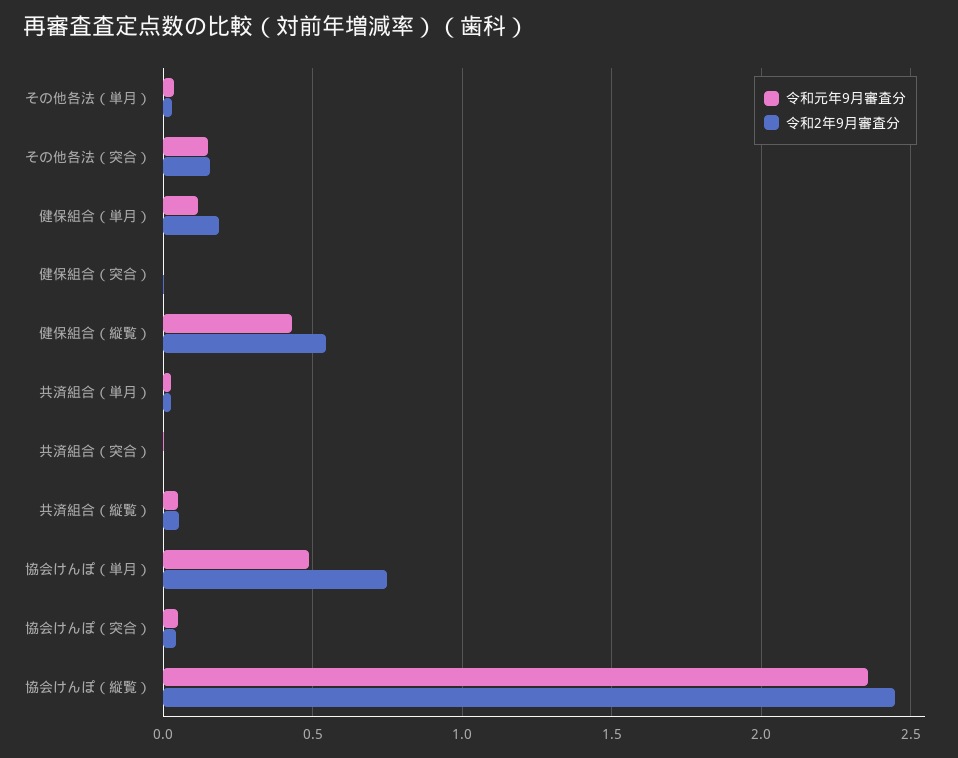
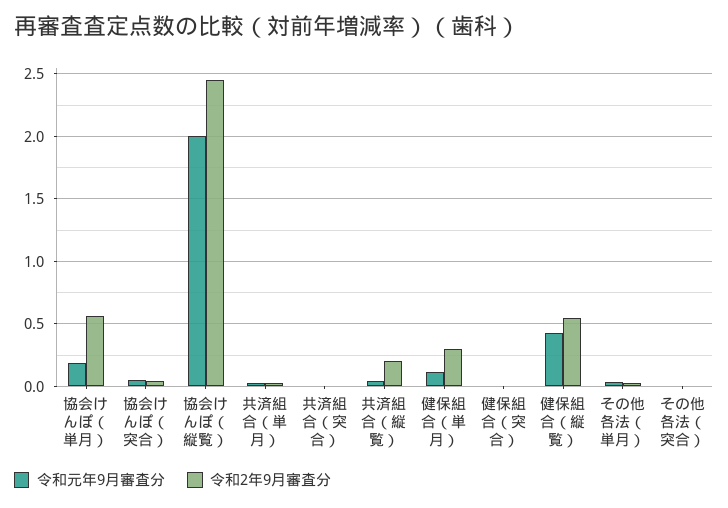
令和元年9月審査分, その他各法（突合）: 0.15 -> 0
令和2年9月審査分, その他各法（突合）: 0.15 -> 0
令和2年9月審査分, 健保組合（単月）: 0.2 -> 0.3
令和2年9月審査分, 共済組合（縦覧）: 0.05 -> 0.2
令和元年9月審査分, 協会けんぽ（単月）: 0.5 -> 0.2
令和2年9月審査分, 協会けんぽ（単月）: 0.75 -> 0.55
令和元年9月審査分, 協会けんぽ（縦覧）: 2.35 -> 2

